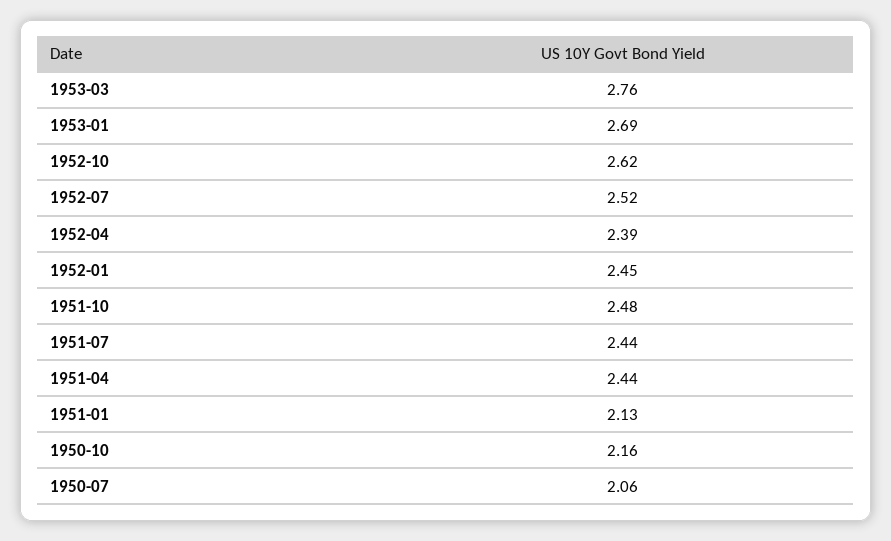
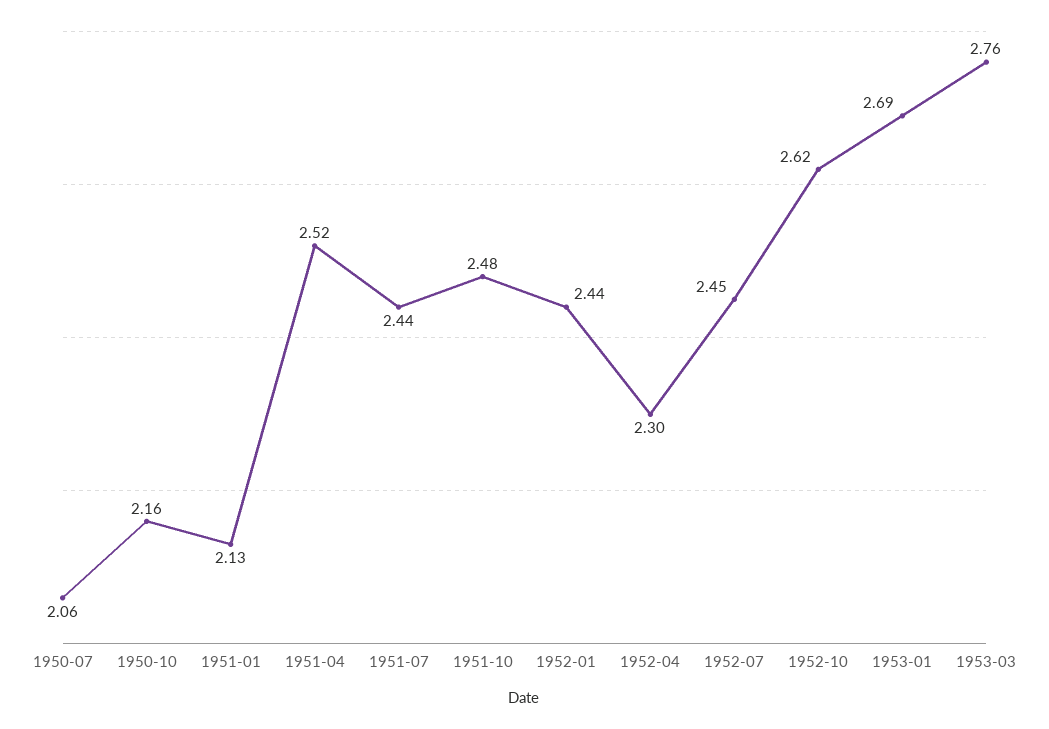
1952-07: 2.52 -> 2.45
1952-04: 2.39 -> 2.3
1952-01: 2.45 -> 2.44
1951-04: 2.44 -> 2.52

